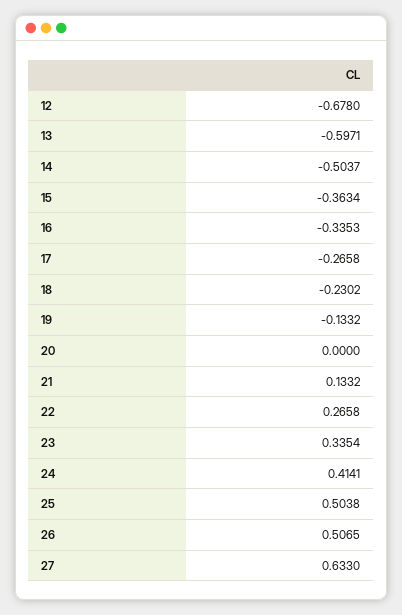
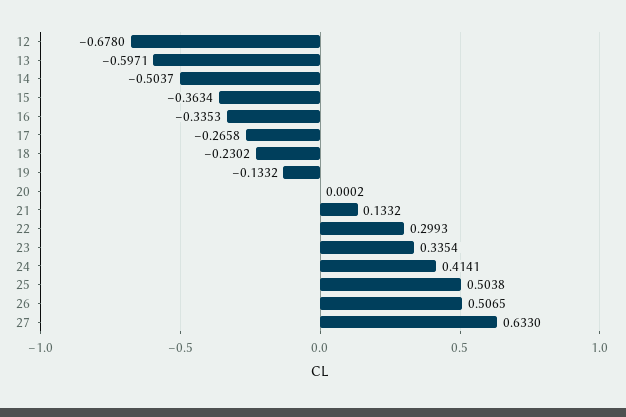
20: 0 -> 0.0002
22: 0.2658 -> 0.2993

